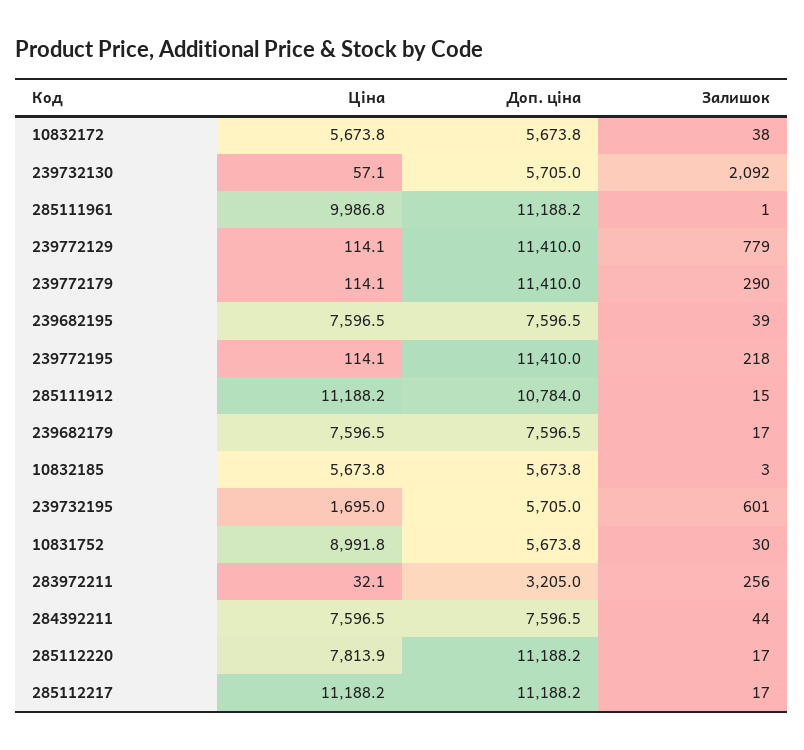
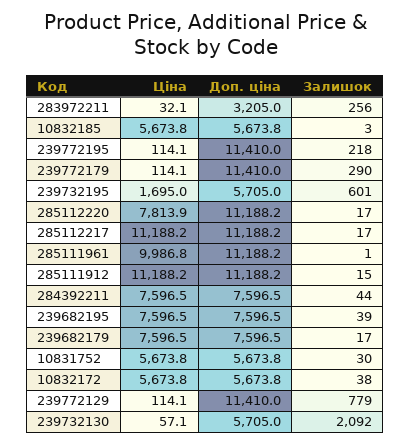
Доп. ціна, 285111912: 10784 -> 11188.2
Ціна, 10831752: 8991.8 -> 5673.8

